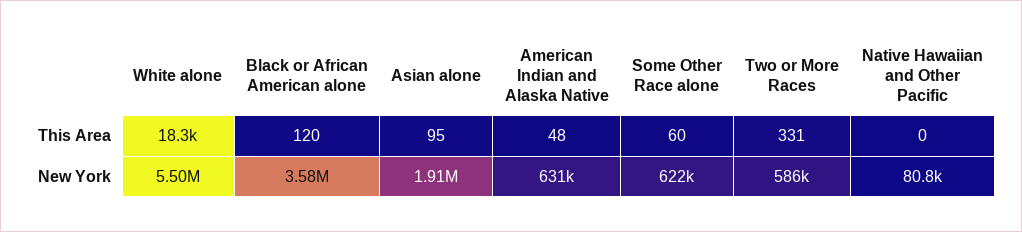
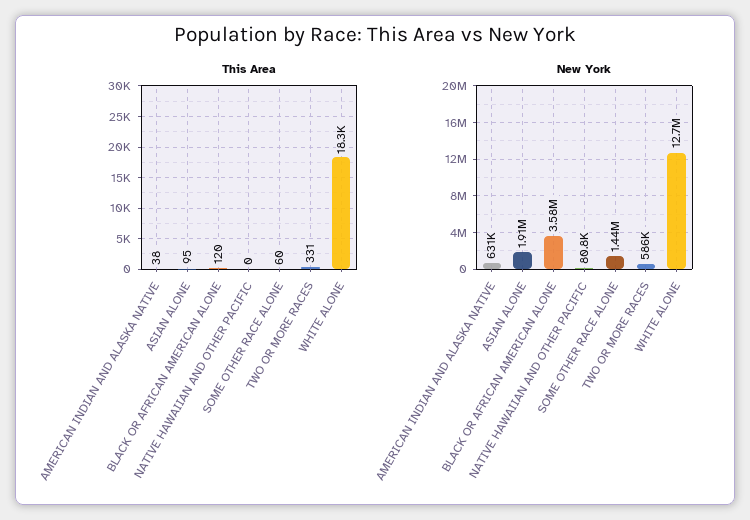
This Area, American Indian and Alaska Native: 48 -> 38
New York, White alone: 5500000 -> 12700000
New York, Some Other Race alone: 622000 -> 1440000

